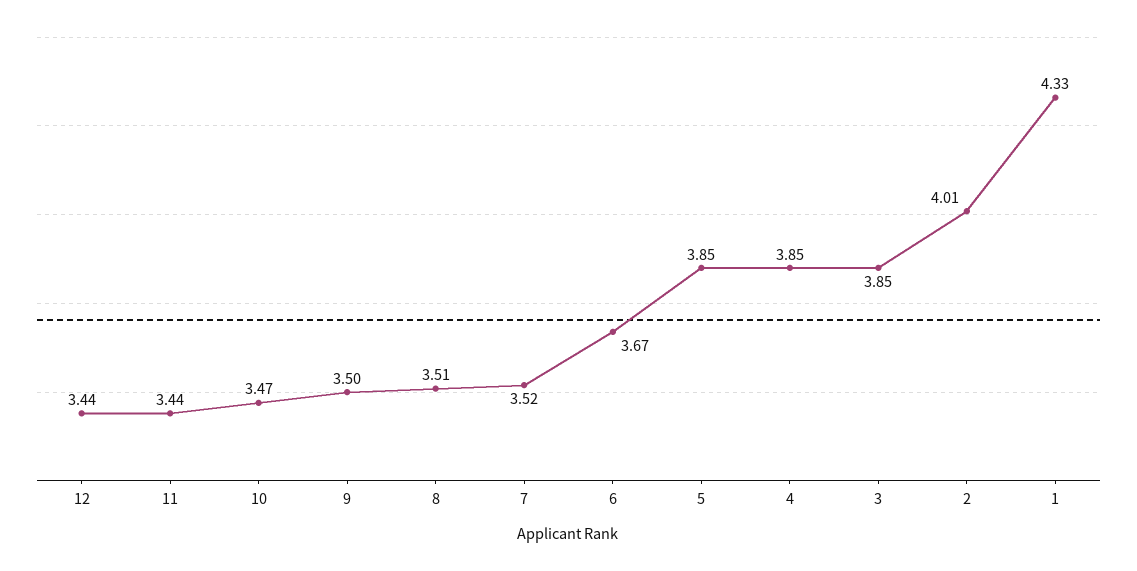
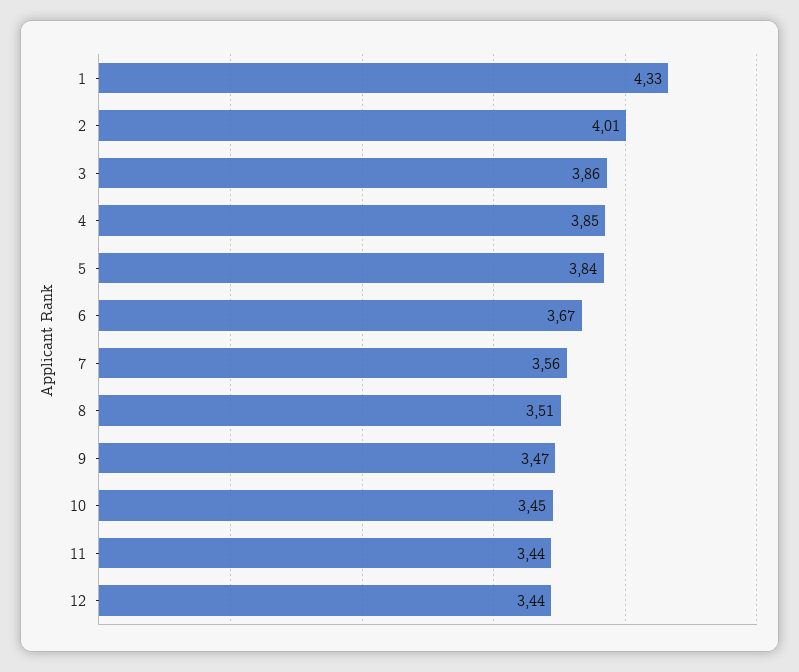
10: 3.47 -> 3.45
9: 3.5 -> 3.47
7: 3.52 -> 3.56
5: 3.85 -> 3.84
3: 3.85 -> 3.86

